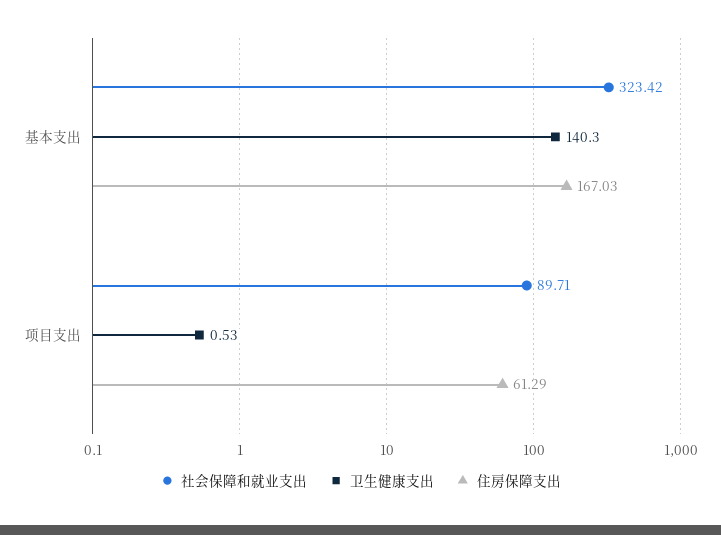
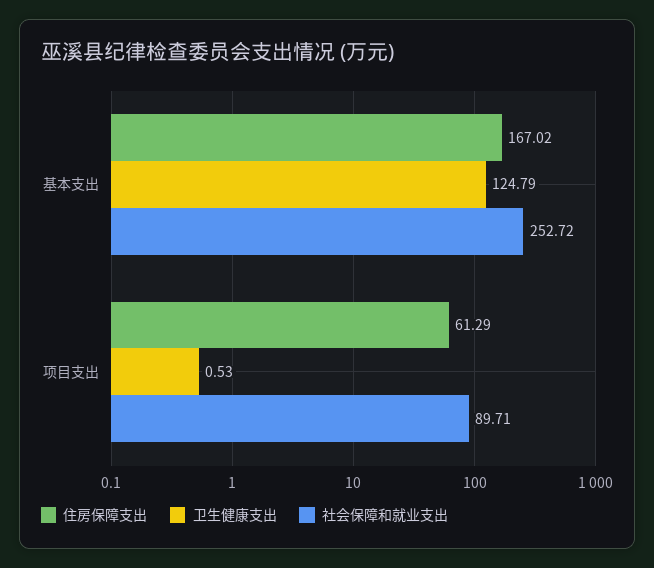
社会保障和就业支出, 基本支出: 323.42 -> 252.72
卫生健康支出, 基本支出: 140.3 -> 124.79
住房保障支出, 基本支出: 167.03 -> 167.02

